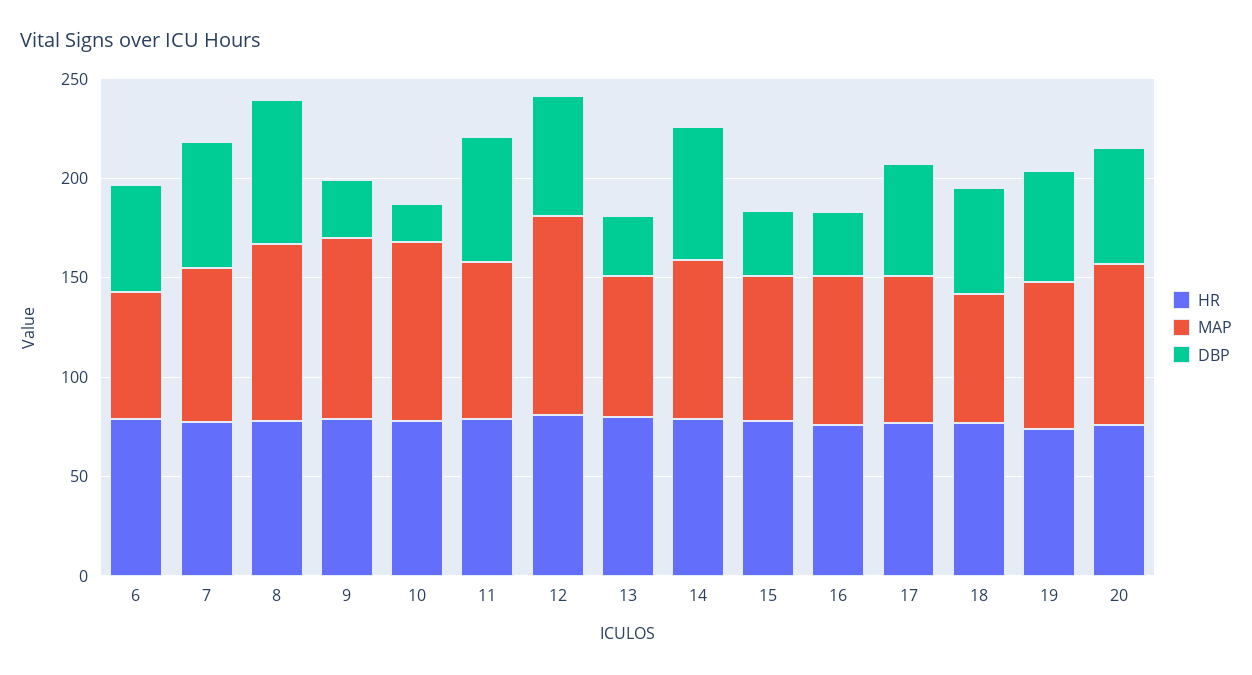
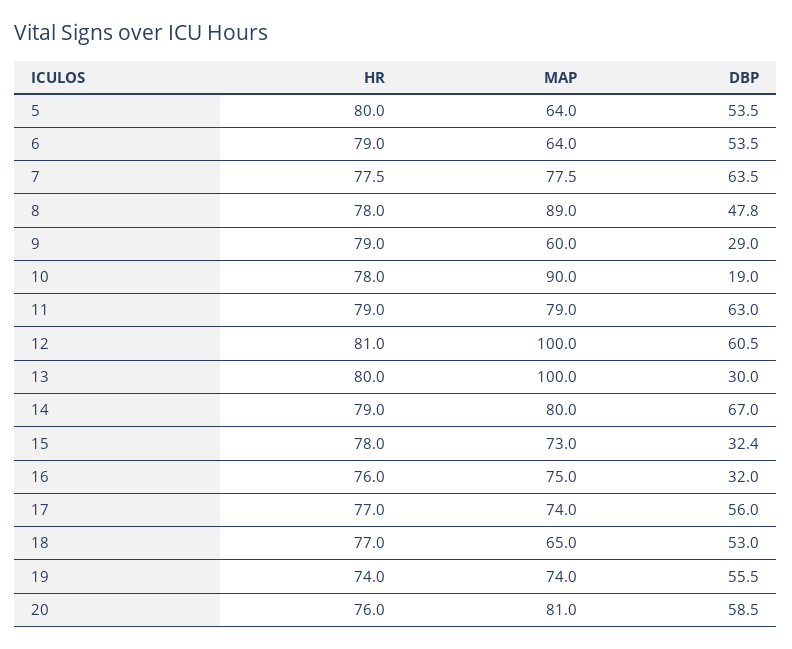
DBP, 8: 70 -> 47.8
MAP, 9: 90 -> 60
MAP, 13: 70 -> 100
HR, 5: none -> 80
MAP, 5: none -> 64
DBP, 5: none -> 53.5

